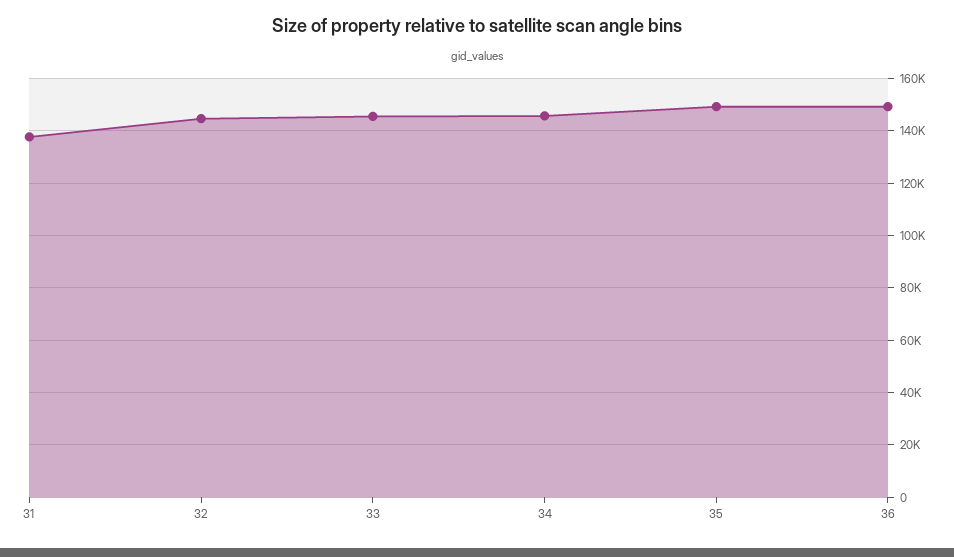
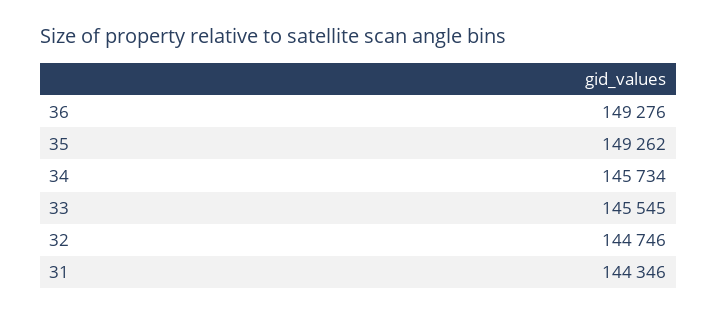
31: 137500 -> 144346

